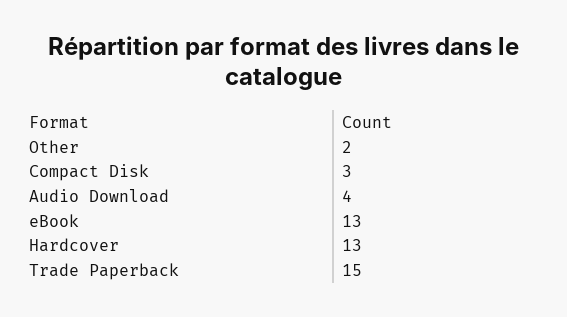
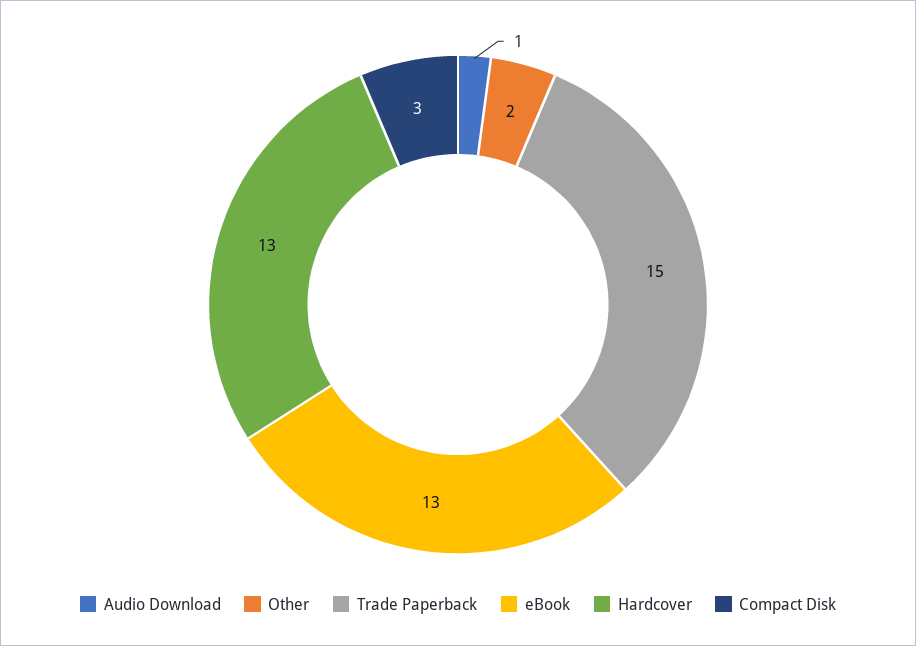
Audio Download: 4 -> 1

